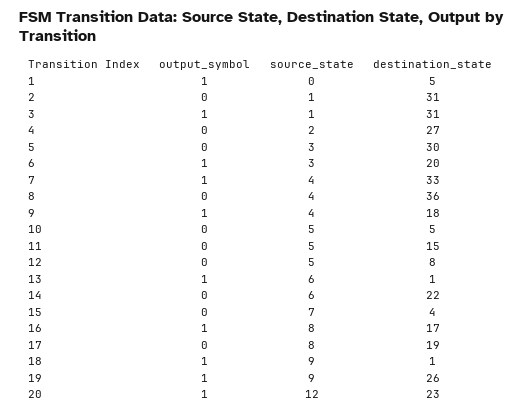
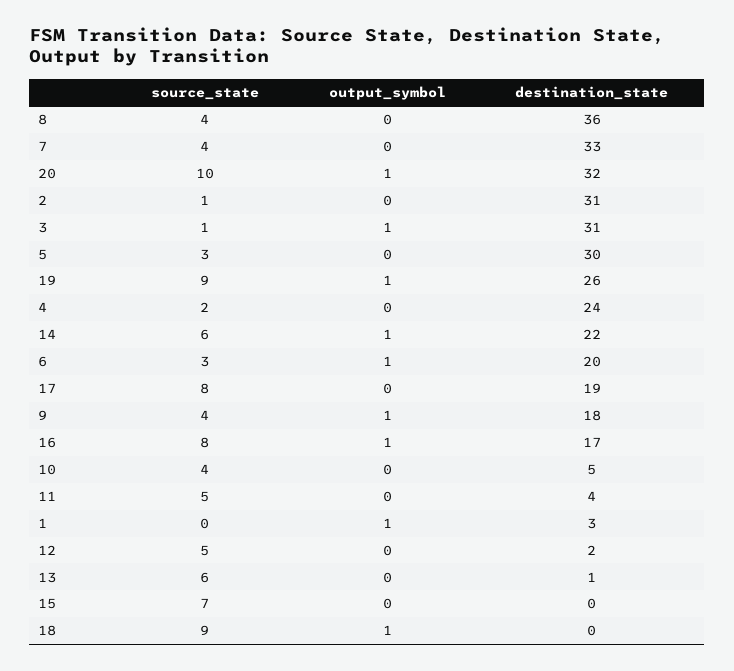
destination_state, 1: 5 -> 3
destination_state, 4: 27 -> 24
output_symbol, 7: 1 -> 0
source_state, 10: 5 -> 4
destination_state, 11: 15 -> 4
destination_state, 12: 8 -> 2
output_symbol, 13: 1 -> 0
output_symbol, 14: 0 -> 1
destination_state, 15: 4 -> 0
destination_state, 18: 1 -> 0
source_state, 20: 12 -> 10
destination_state, 20: 23 -> 32

